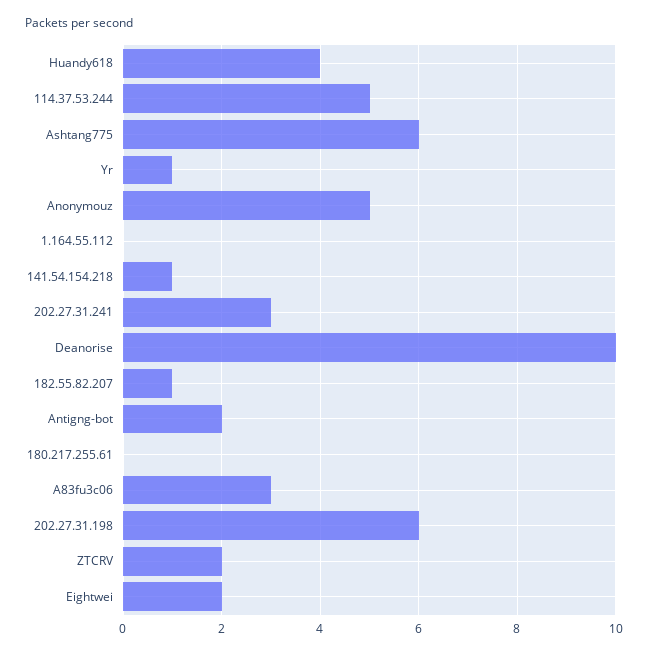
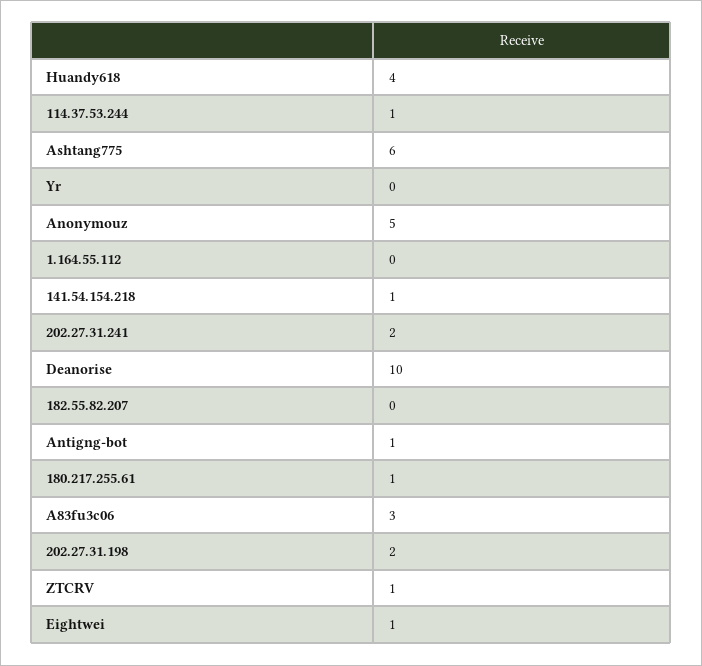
114.37.53.244: 5 -> 1
Yr: 1 -> 0
202.27.31.241: 3 -> 2
182.55.82.207: 1 -> 0
Antigng-bot: 2 -> 1
180.217.255.61: 0 -> 1
202.27.31.198: 6 -> 2
ZTCRV: 2 -> 1
Eightwei: 2 -> 1

